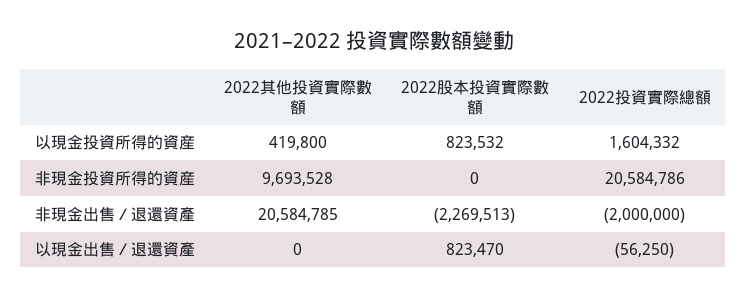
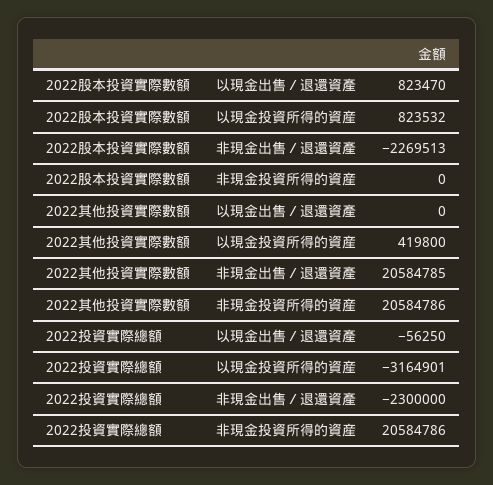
2022投資實際總額, 以現金投資所得的資産: 1604332 -> -3164901
2022其他投資實際數額, 非現金投資所得的資産: 9693528 -> 20584786
2022投資實際總額, 非現金出售／退還資產: -2000000 -> -2300000

